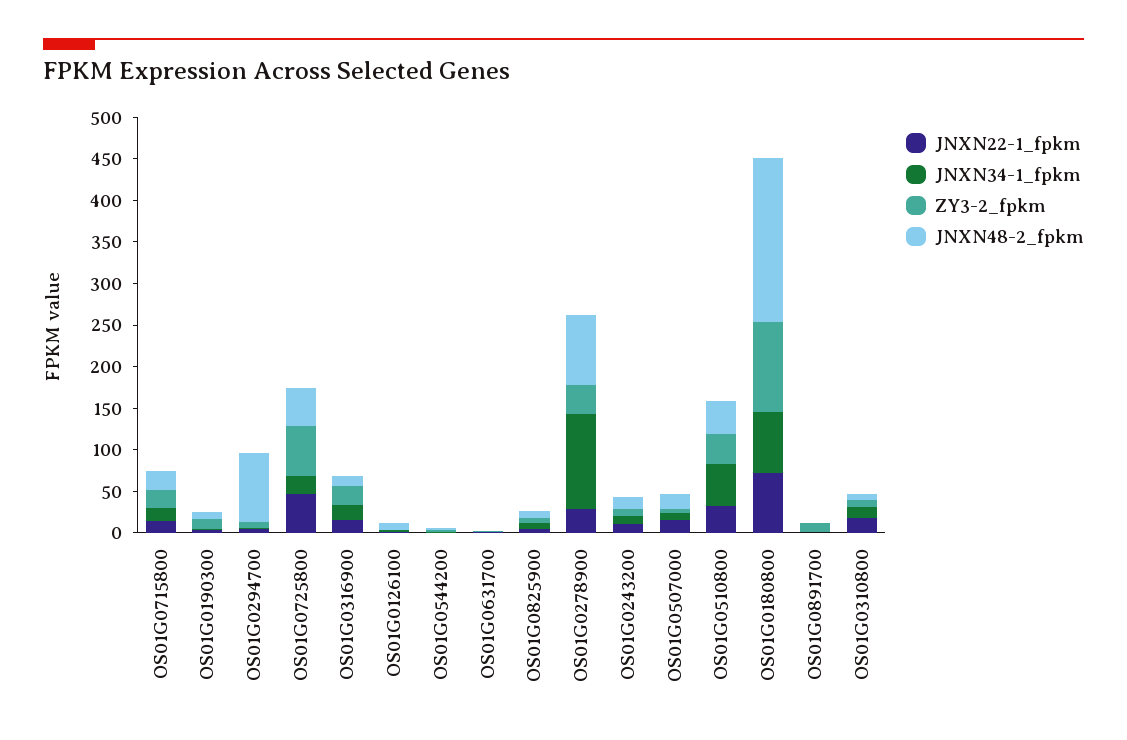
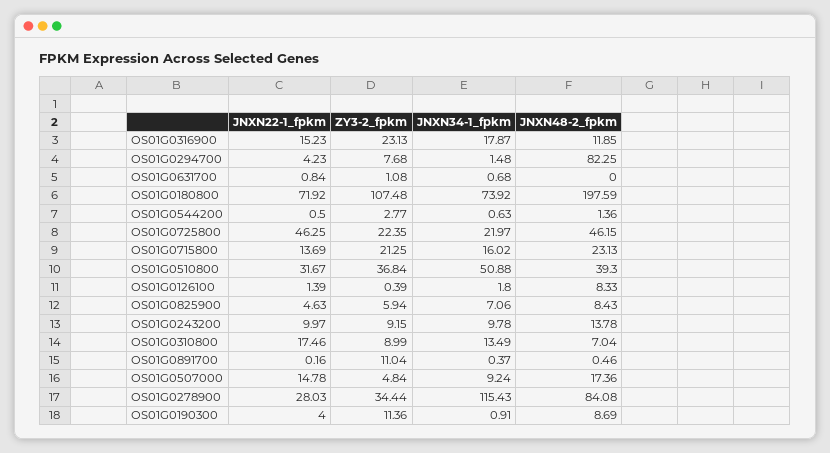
ZY3-2_fpkm, OS01G0725800: 60 -> 22.35

